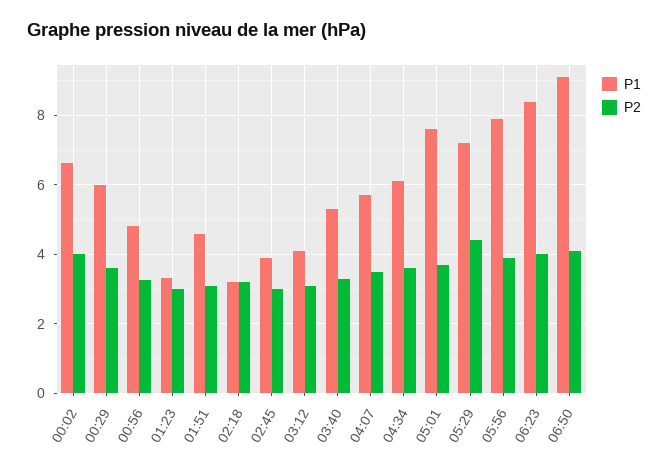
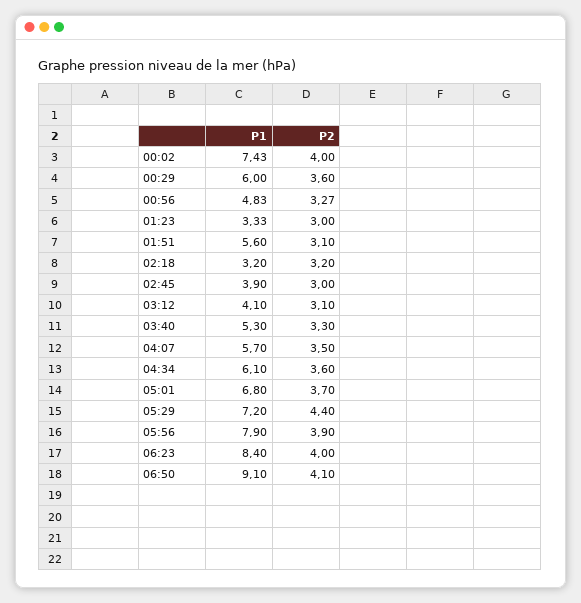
P1, 00:02: 6.6 -> 7.43
P1, 01:51: 4.6 -> 5.6
P1, 05:01: 7.6 -> 6.8

